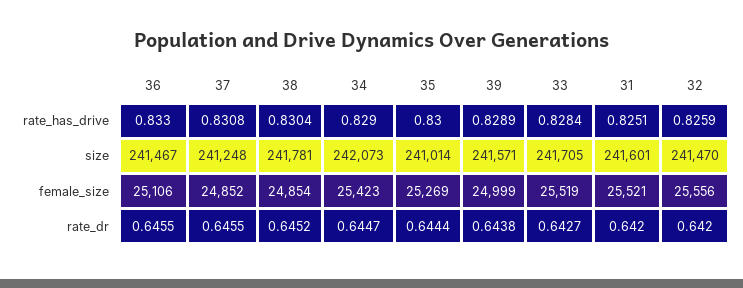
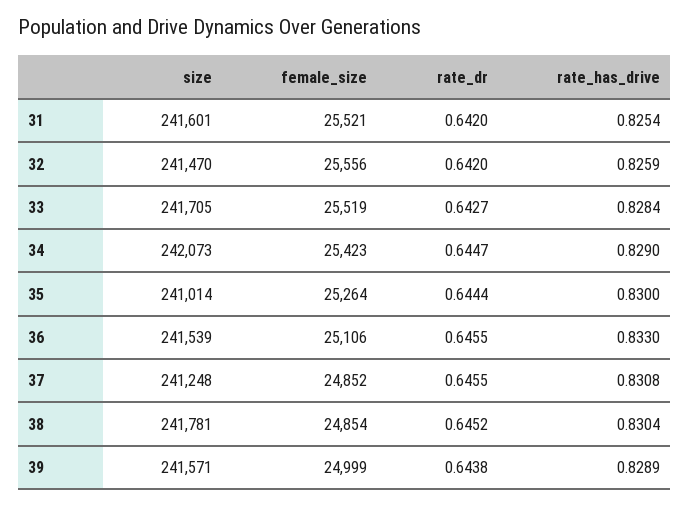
31, rate_has_drive: 0.8251 -> 0.8254
36, size: 241467 -> 241539
35, female_size: 25269 -> 25264

